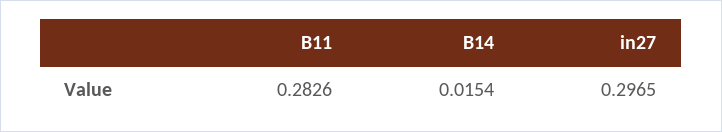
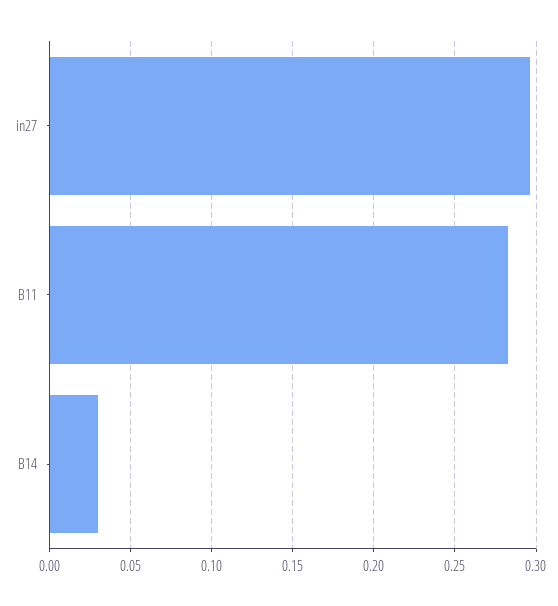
B14: 0.0154 -> 0.03

